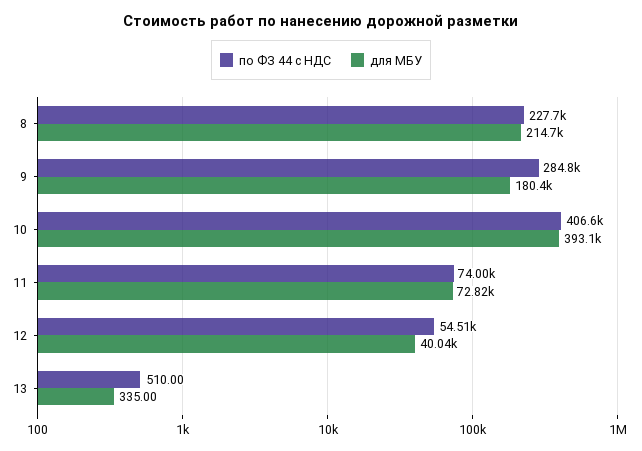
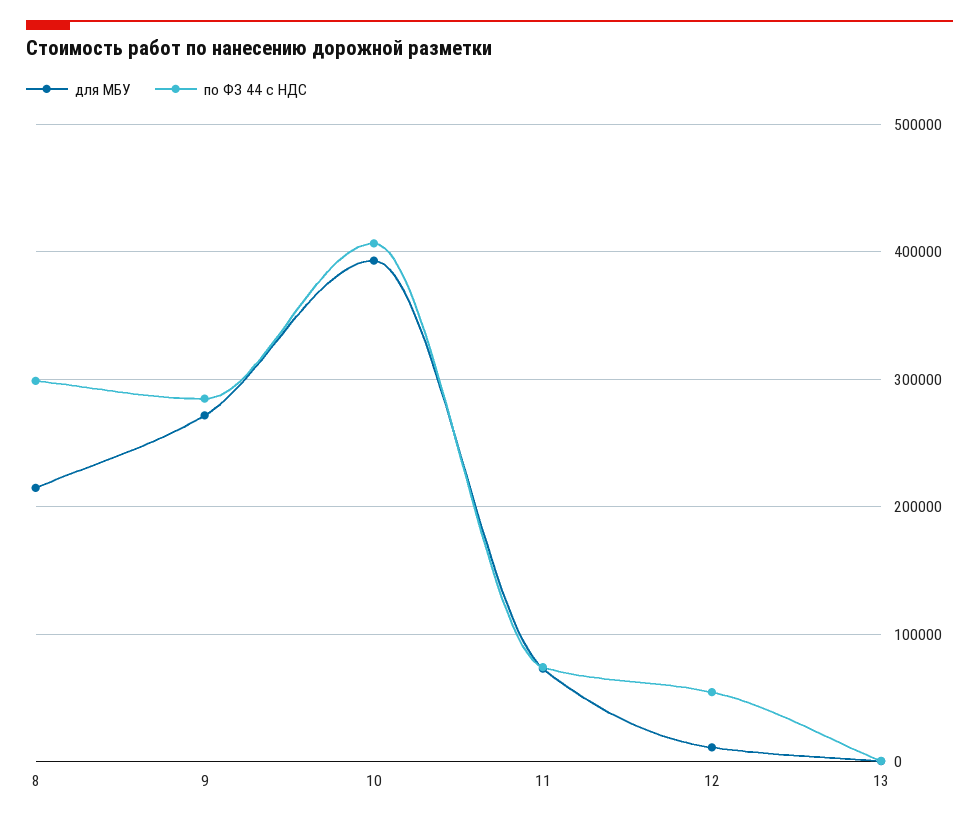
по ФЗ 44 с НДС, 8: 227700 -> 300000
для МБУ, 9: 180400 -> 270000
для МБУ, 12: 40040 -> 10000

